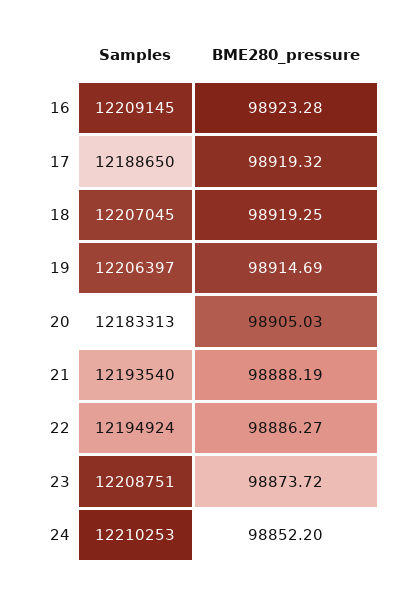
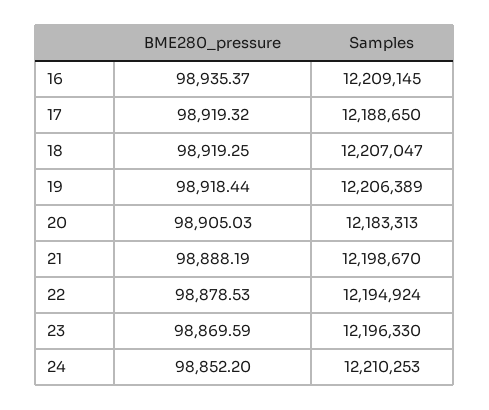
BME280_pressure, 16: 98923.28 -> 98935.37
Samples, 18: 12207045 -> 12207047
Samples, 19: 12206397 -> 12206389
BME280_pressure, 19: 98914.69 -> 98918.44
Samples, 21: 12193540 -> 12198670
BME280_pressure, 22: 98886.27 -> 98878.53
Samples, 23: 12208751 -> 12196330
BME280_pressure, 23: 98873.72 -> 98869.59

